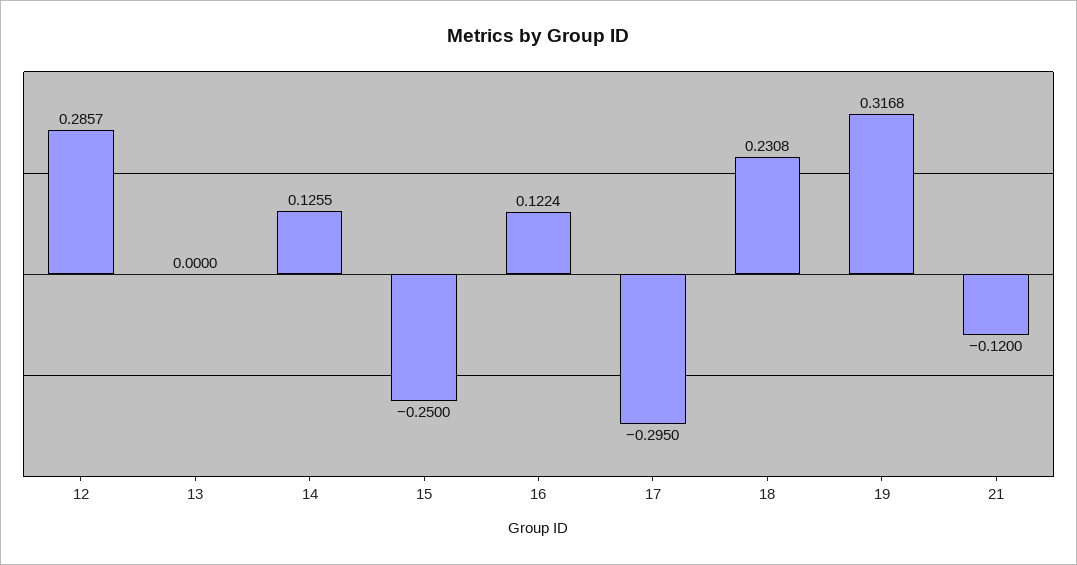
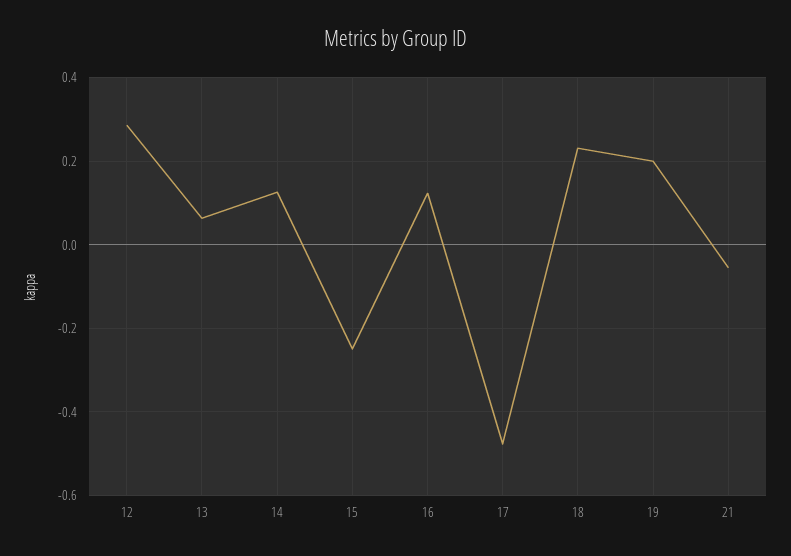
13: 0 -> 0.06
17: -0.295 -> -0.48
19: 0.3168 -> 0.2
21: -0.12 -> -0.06

